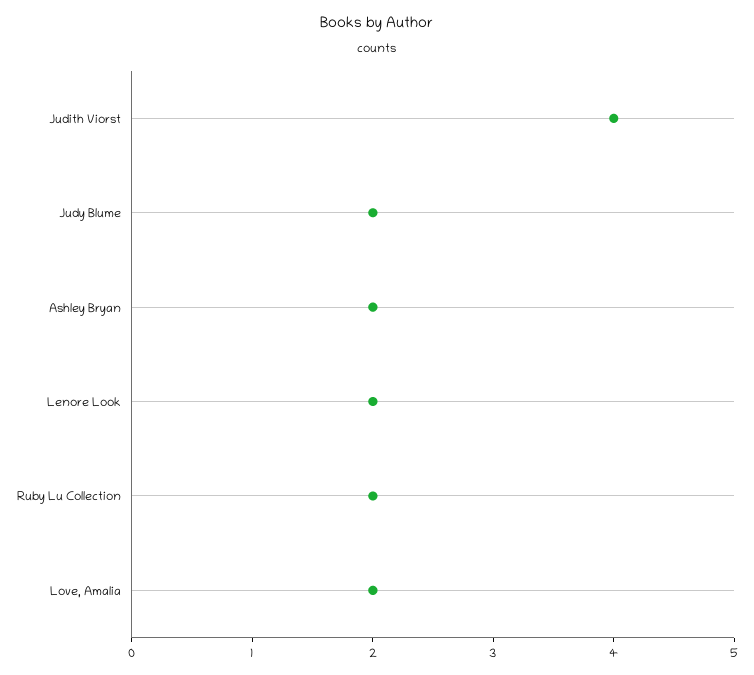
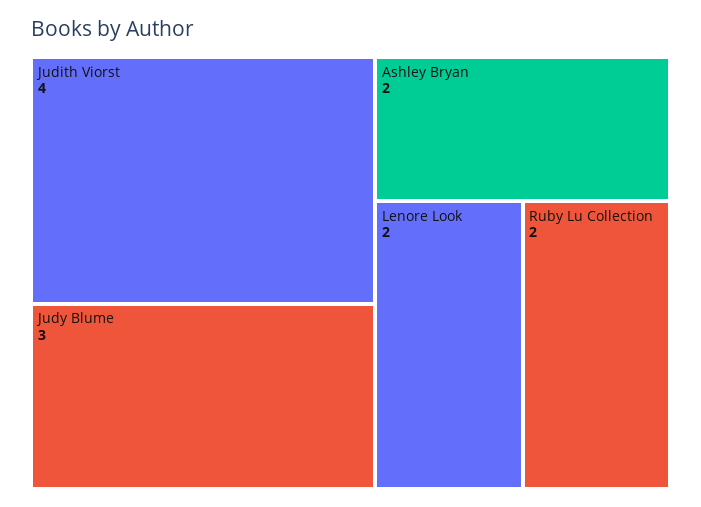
Judy Blume: 2 -> 3
Love, Amalia: 2 -> none

